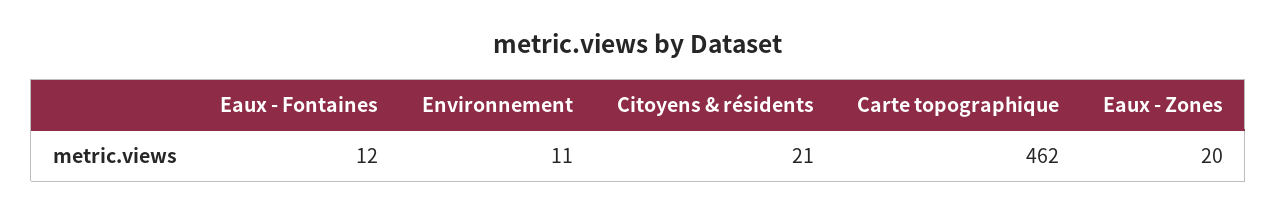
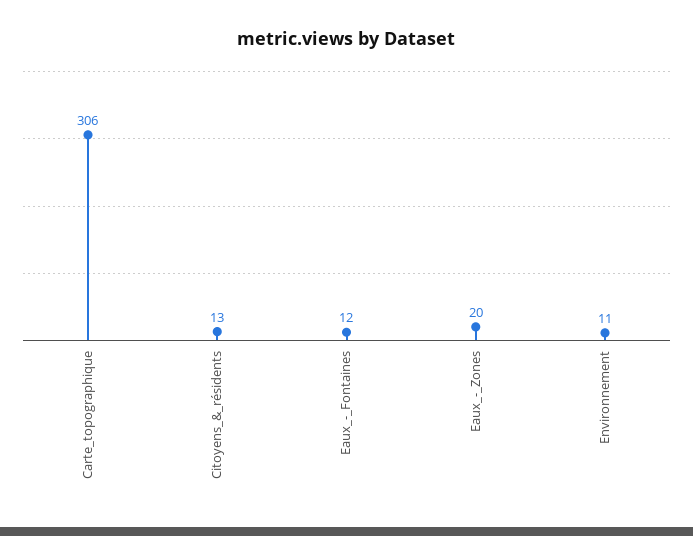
Citoyens & résidents: 21 -> 13
Carte topographique: 462 -> 306

